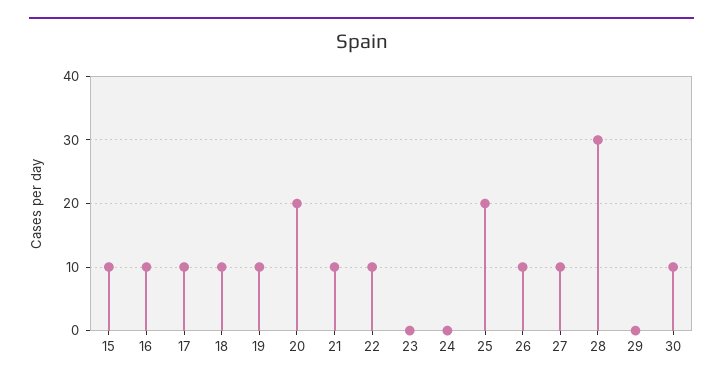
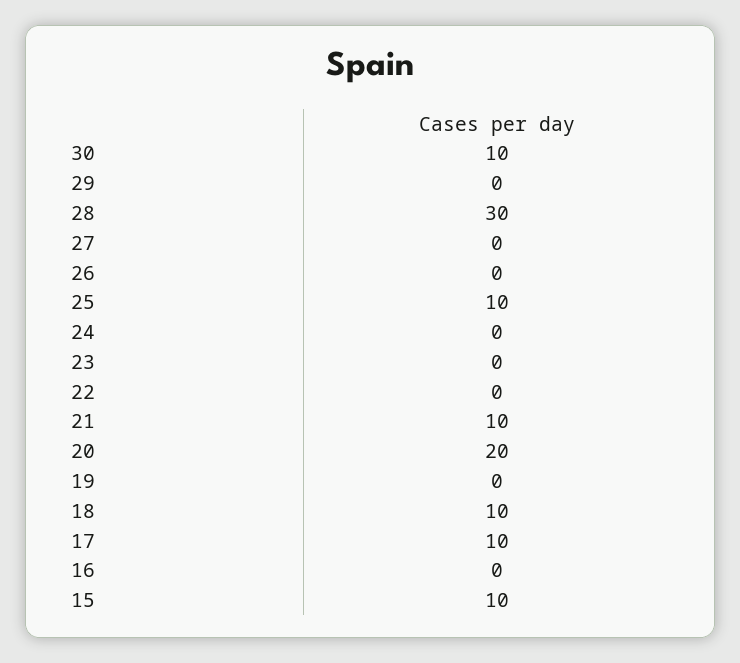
16: 10 -> 0
19: 10 -> 0
22: 10 -> 0
25: 20 -> 10
26: 10 -> 0
27: 10 -> 0

